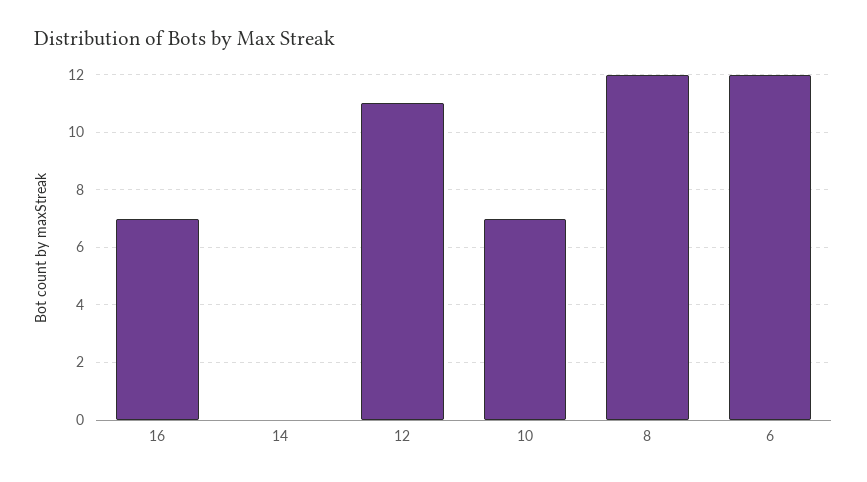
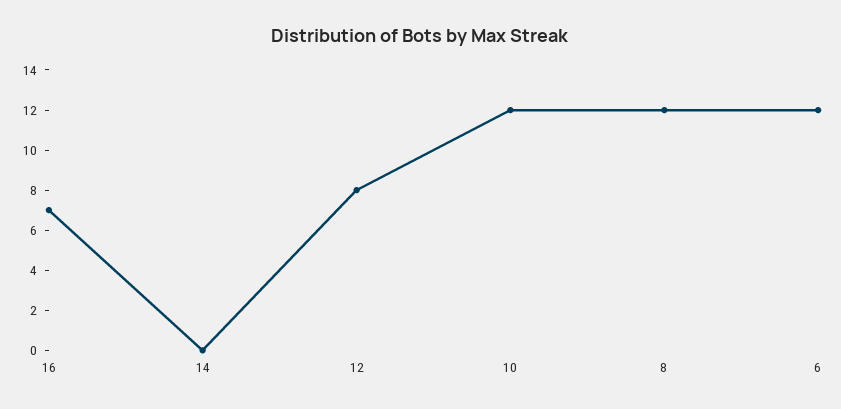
12: 11 -> 8
10: 7 -> 12

